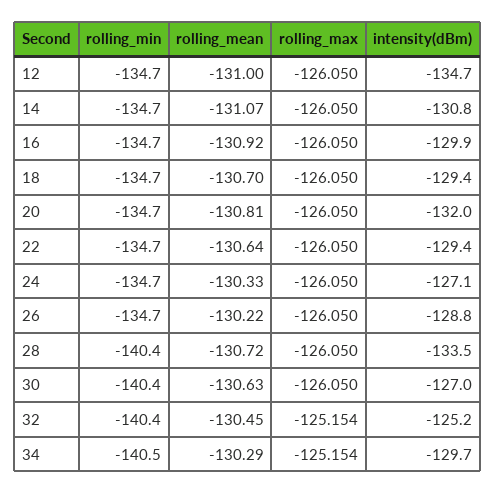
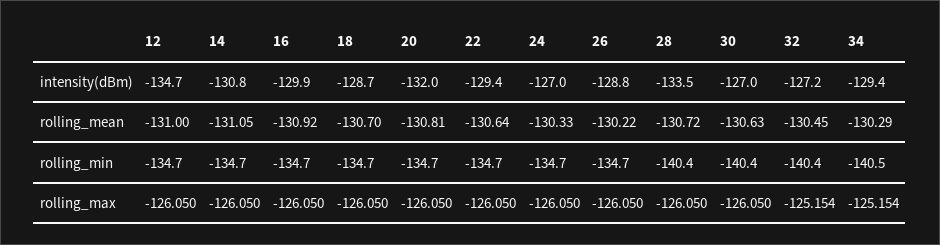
rolling_mean, 14: -131.07 -> -131.05
intensity(dBm), 18: -129.4 -> -128.7
intensity(dBm), 24: -127.1 -> -127
intensity(dBm), 32: -125.2 -> -127.2
intensity(dBm), 34: -129.7 -> -129.4

